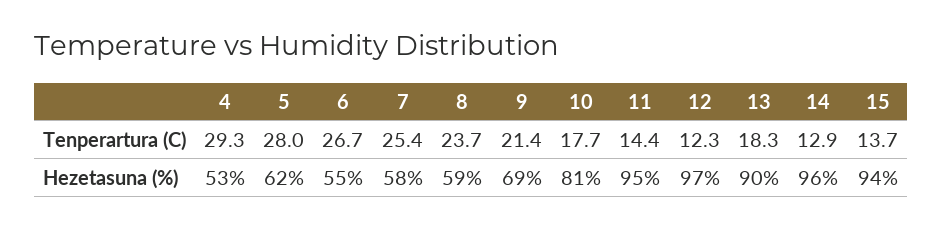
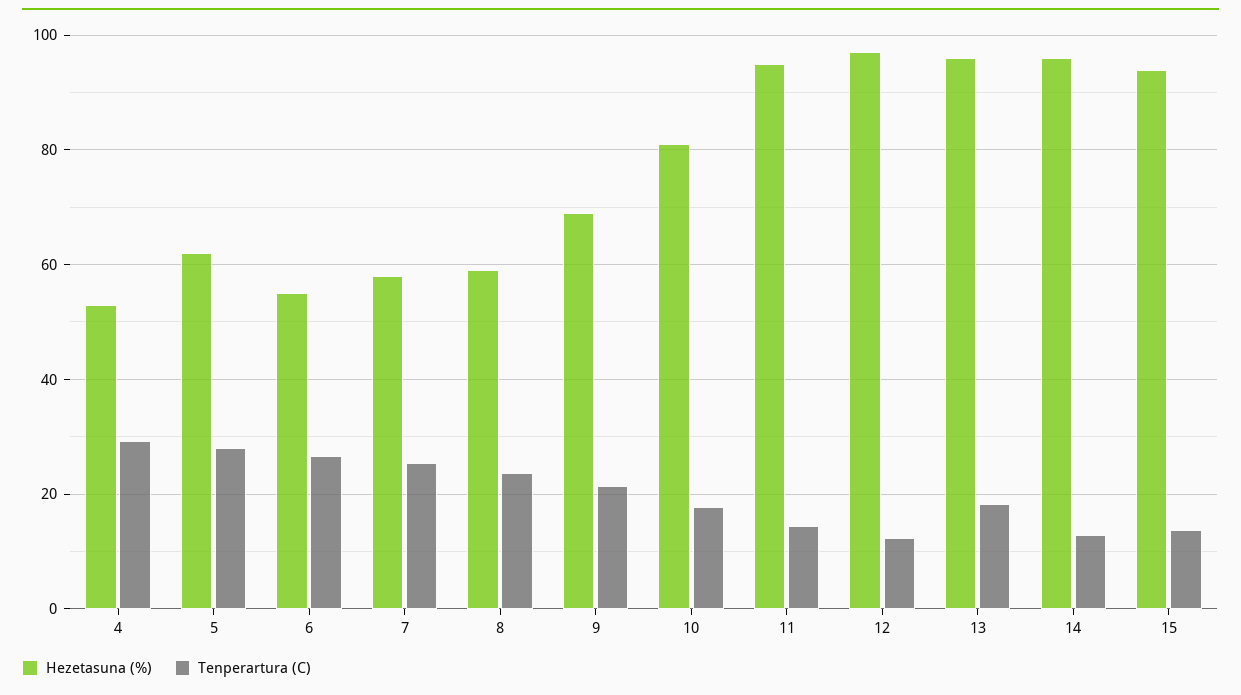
Hezetasuna (%), 13: 90 -> 96

